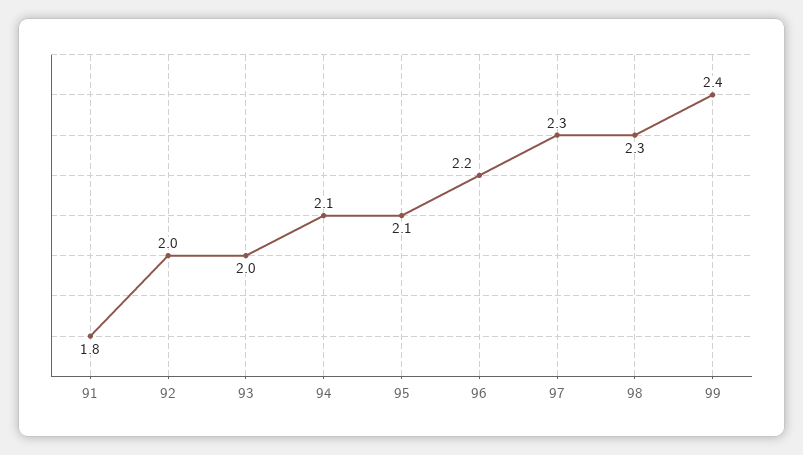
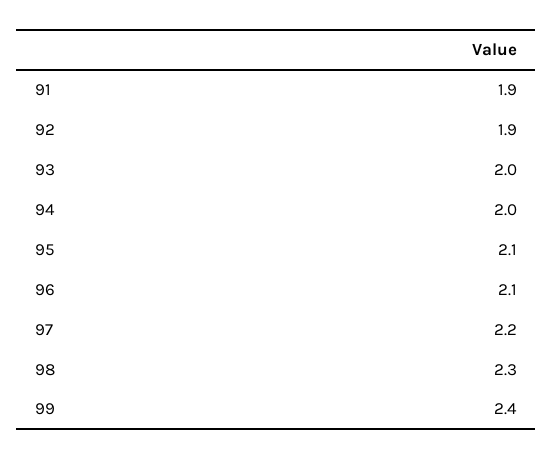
91: 1.8 -> 1.9
92: 2 -> 1.9
94: 2.1 -> 2
96: 2.2 -> 2.1
97: 2.3 -> 2.2

